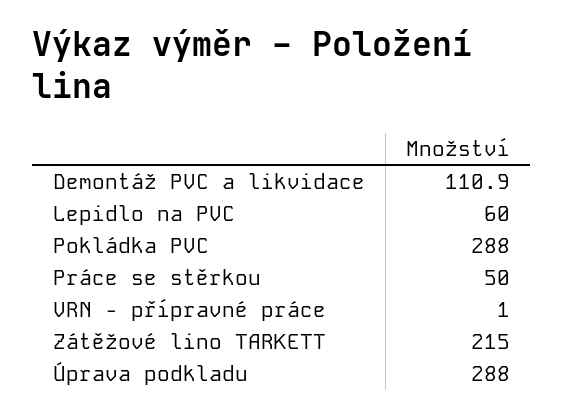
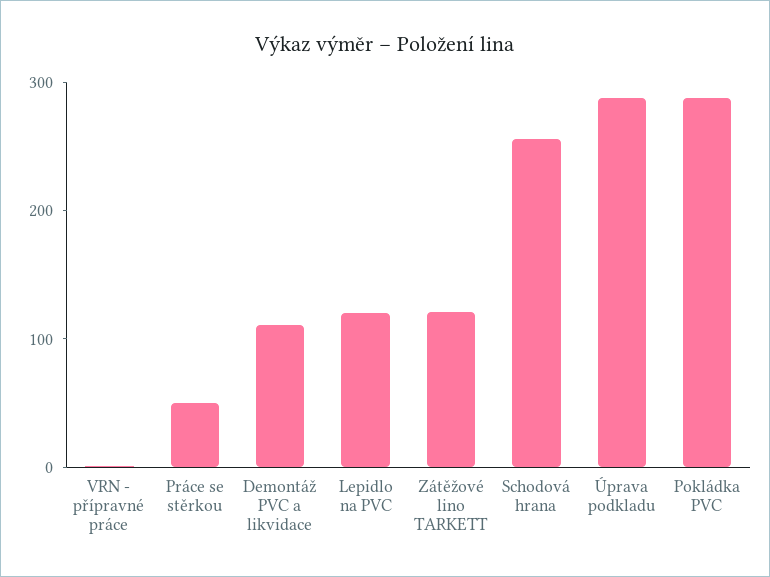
Lepidlo na PVC: 60 -> 120
Zátěžové lino TARKETT: 215 -> 120
Schodová hrana: none -> 260

